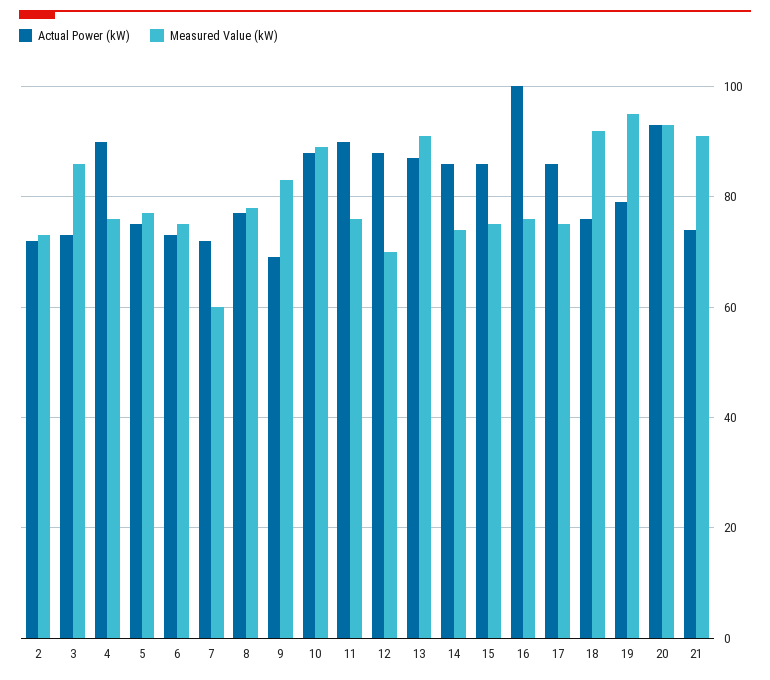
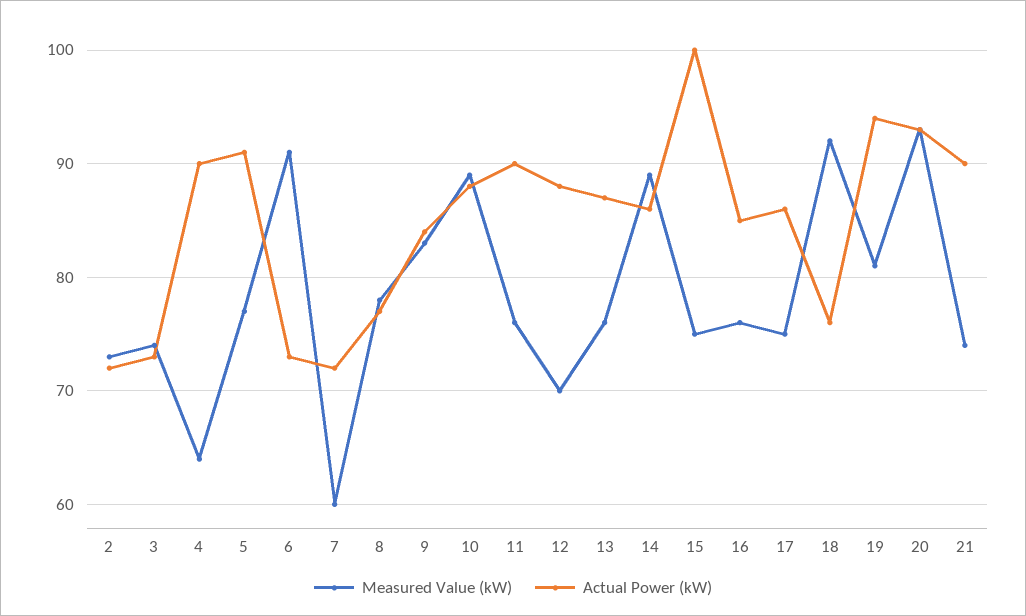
Measured Value (kW), 3: 85 -> 74
Measured Value (kW), 4: 75 -> 64
Actual Power (kW), 5: 75 -> 91
Measured Value (kW), 6: 75 -> 91
Actual Power (kW), 9: 70 -> 84
Measured Value (kW), 13: 90 -> 76
Measured Value (kW), 14: 75 -> 89
Actual Power (kW), 15: 85 -> 100
Actual Power (kW), 16: 100 -> 85
Actual Power (kW), 19: 80 -> 94
Measured Value (kW), 19: 95 -> 81
Actual Power (kW), 21: 75 -> 90
Measured Value (kW), 21: 90 -> 74

